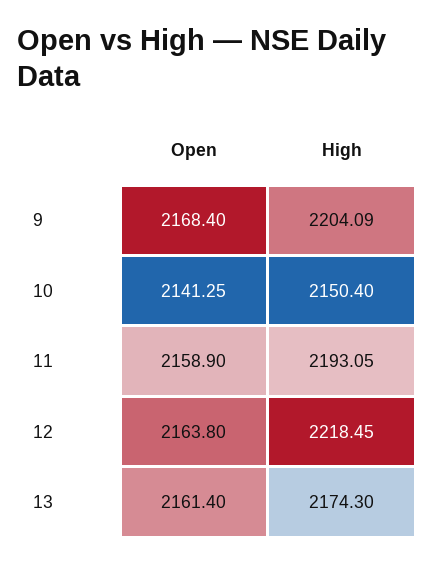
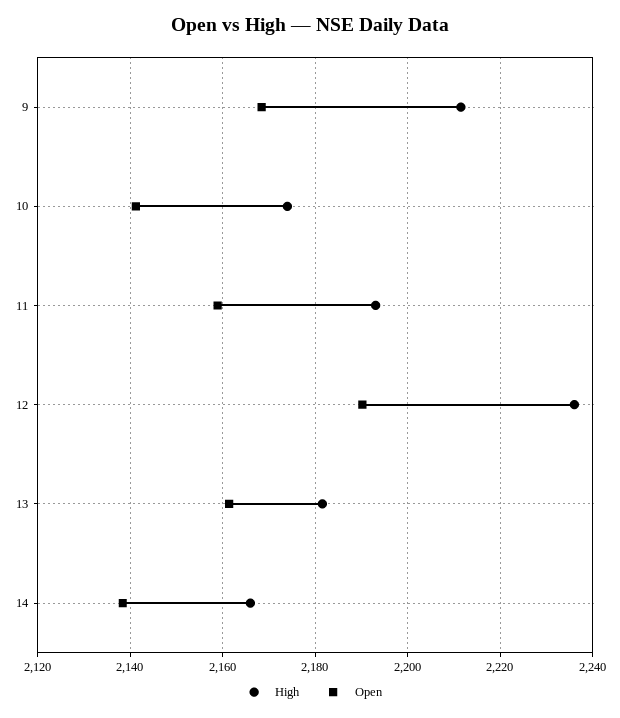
High, 9: 2204.09 -> 2212
High, 10: 2150.4 -> 2174
Open, 12: 2163.8 -> 2190
High, 12: 2218.45 -> 2236
High, 13: 2174.3 -> 2182
High, 14: none -> 2166
Open, 14: none -> 2138

